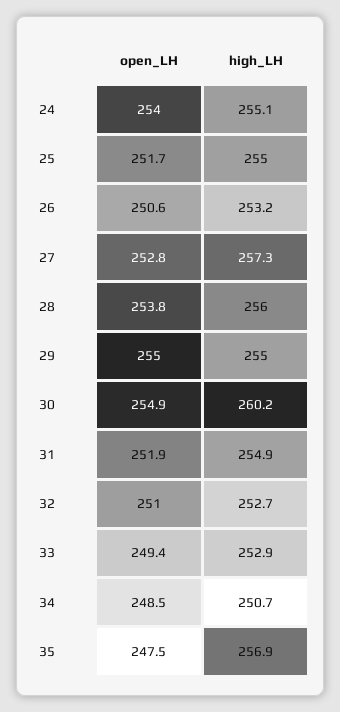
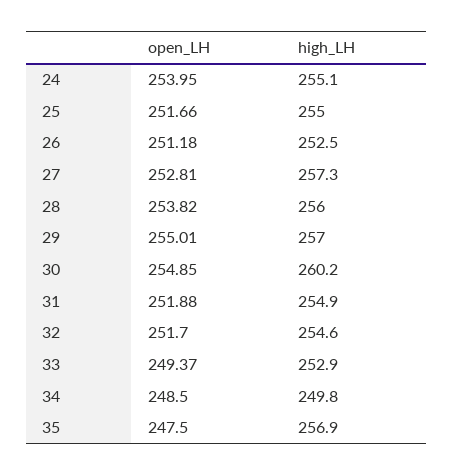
open_LH, 26: 250.6 -> 251.18
high_LH, 26: 253.2 -> 252.5
high_LH, 29: 255 -> 257
open_LH, 32: 251 -> 251.7
high_LH, 32: 252.7 -> 254.6
high_LH, 34: 250.7 -> 249.8

